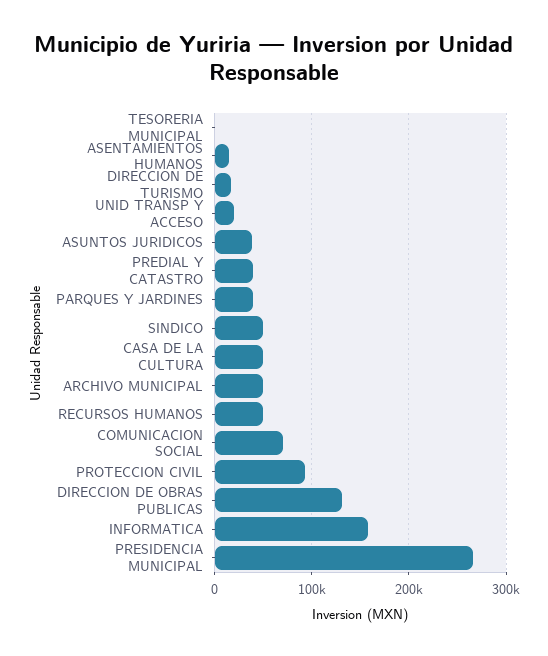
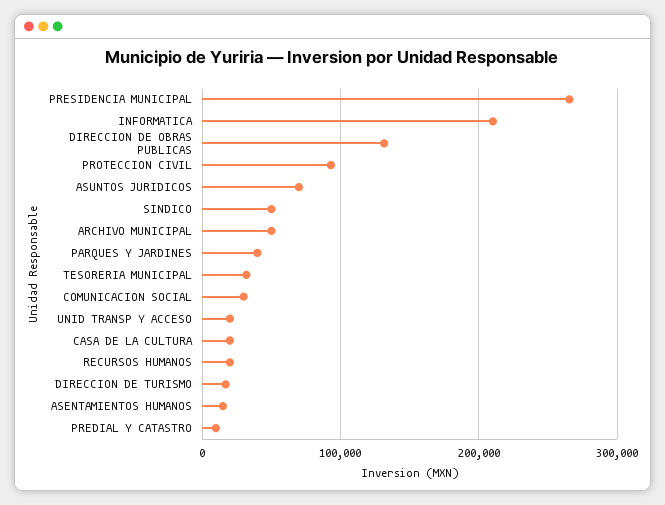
TESORERIA MUNICIPAL: 0 -> 30000
ASUNTOS JURIDICOS: 40000 -> 70000
PREDIAL Y CATASTRO: 40000 -> 10000
CASA DE LA CULTURA: 50000 -> 20000
RECURSOS HUMANOS: 50000 -> 20000
COMUNICACION SOCIAL: 70000 -> 30000
INFORMATICA: 160000 -> 210000

